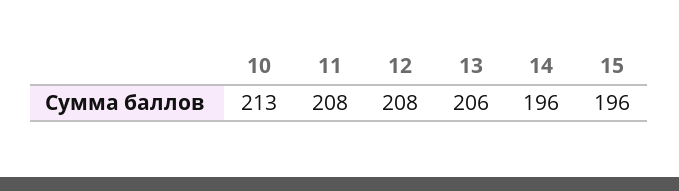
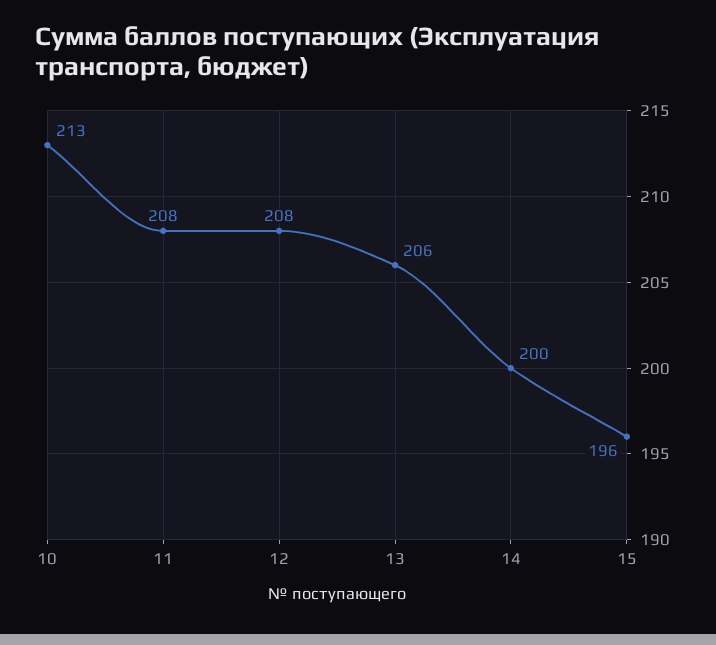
14: 196 -> 200

